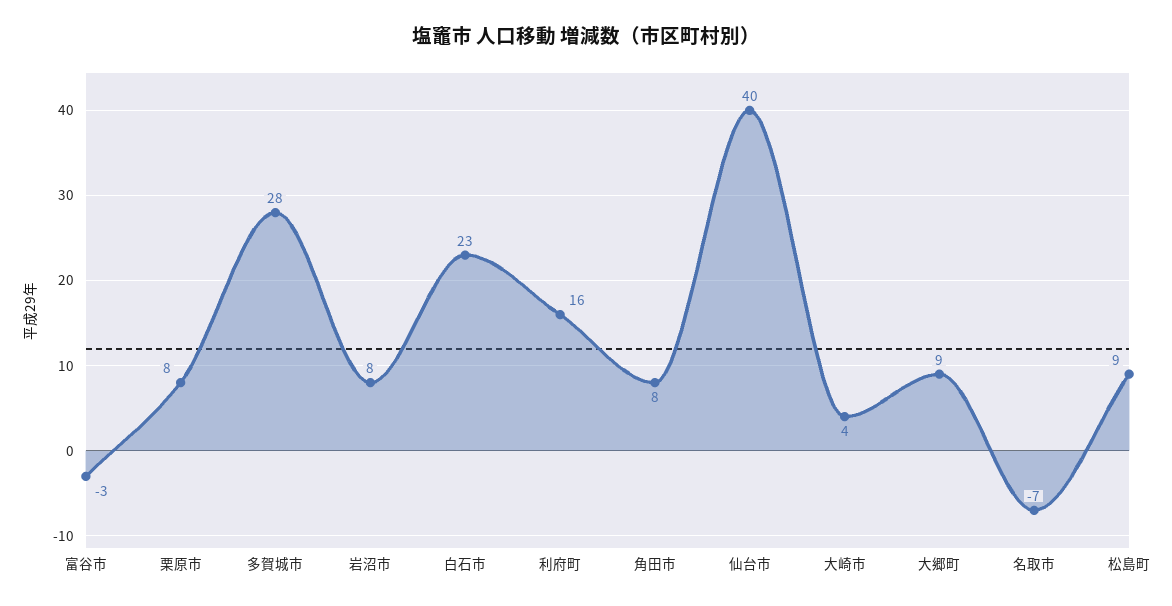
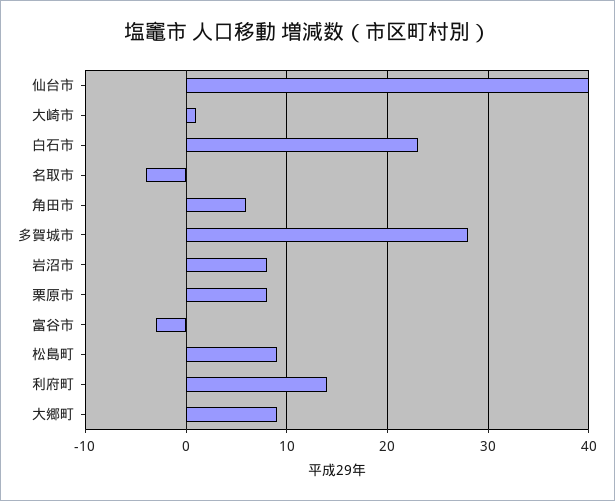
利府町: 16 -> 14
角田市: 8 -> 6
大崎市: 4 -> 1
名取市: -7 -> -4

